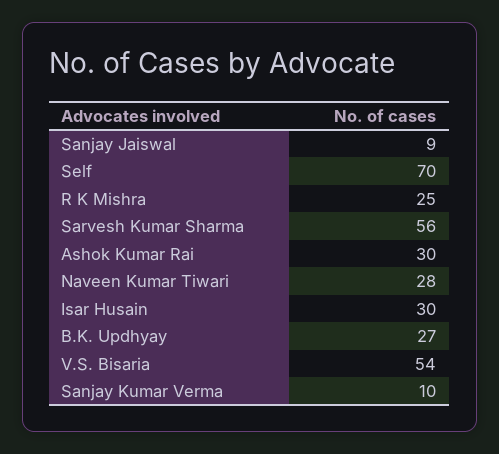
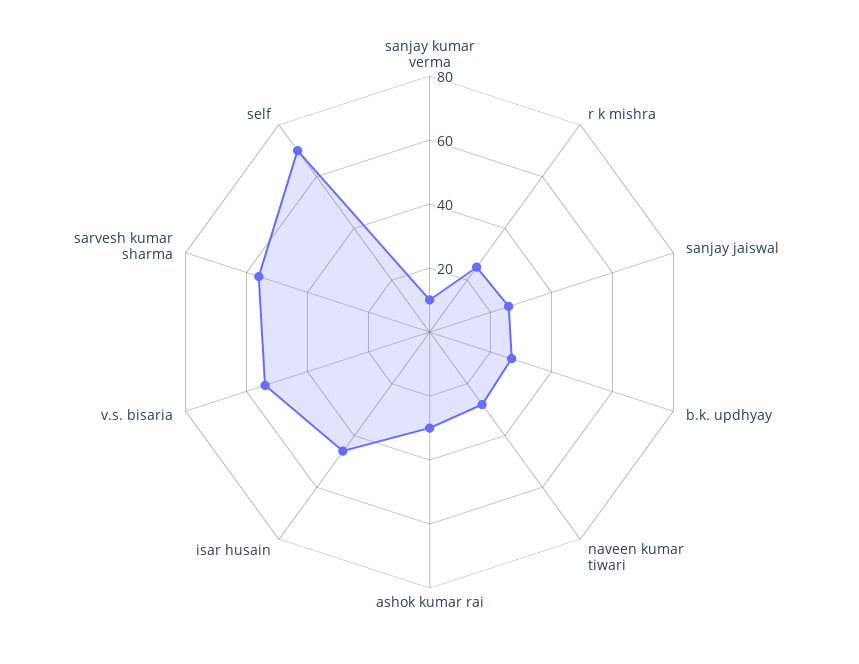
Sanjay Jaiswal: 9 -> 25
Isar Husain: 30 -> 45

